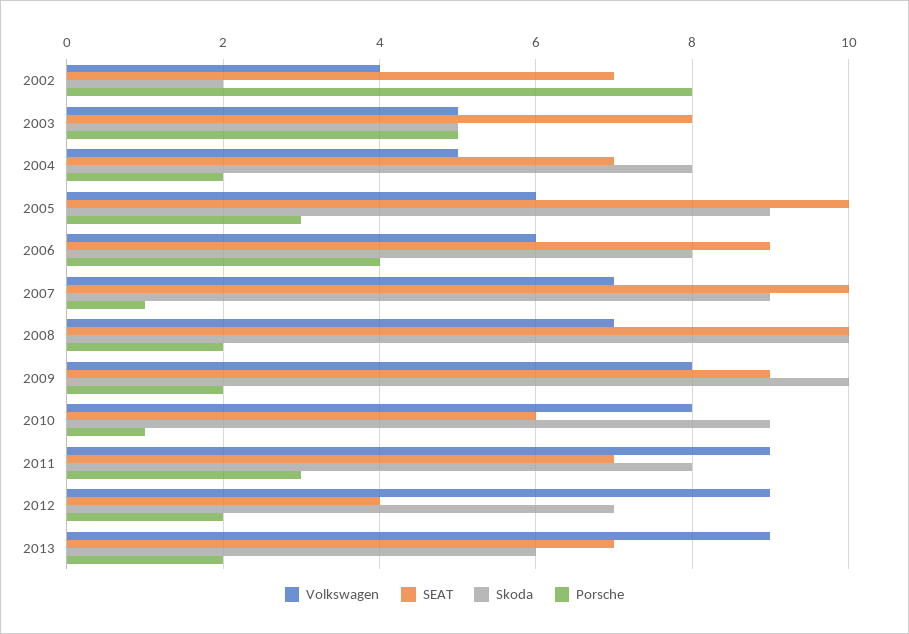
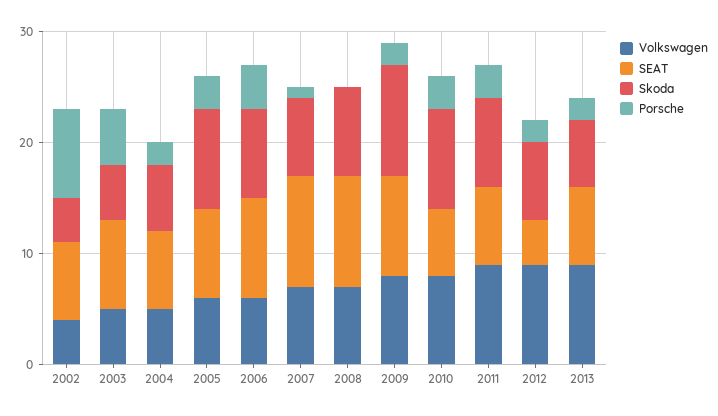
Skoda, 2002: 2 -> 4
Skoda, 2004: 8 -> 6
SEAT, 2005: 10 -> 8
Skoda, 2007: 9 -> 7
Skoda, 2008: 10 -> 8
Porsche, 2008: 2 -> 0
Porsche, 2010: 1 -> 3

